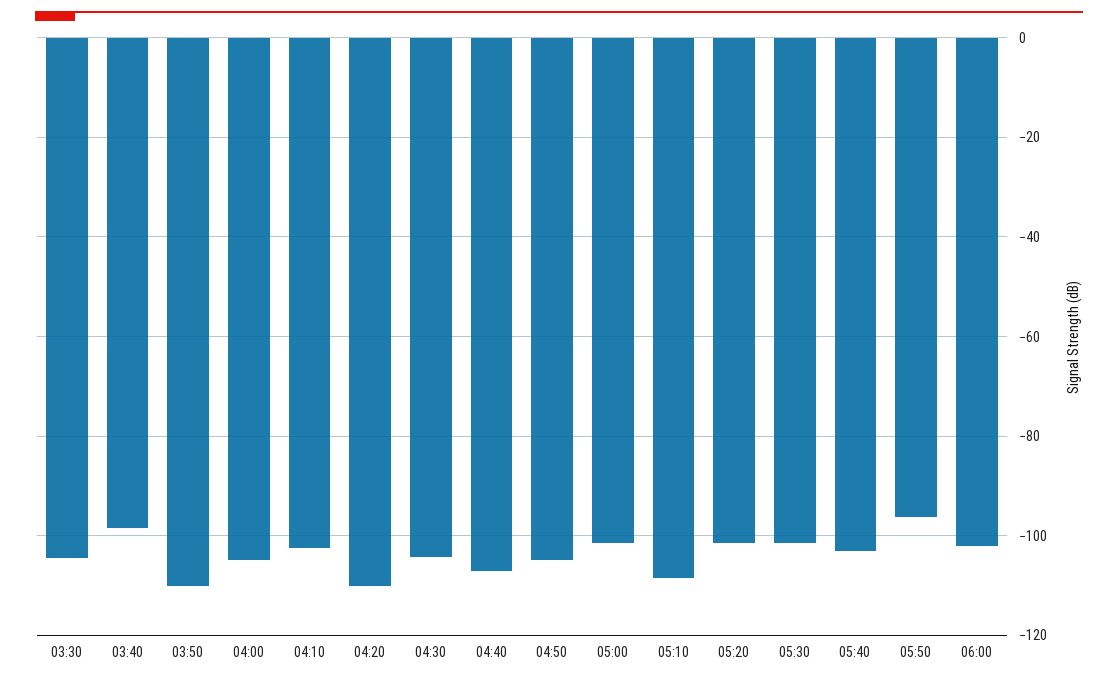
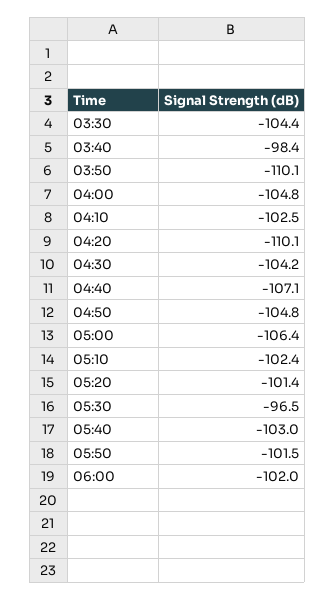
05:00: -102 -> -106.4
05:10: -108 -> -102.4
05:30: -102 -> -96.5
05:50: -96 -> -101.5

